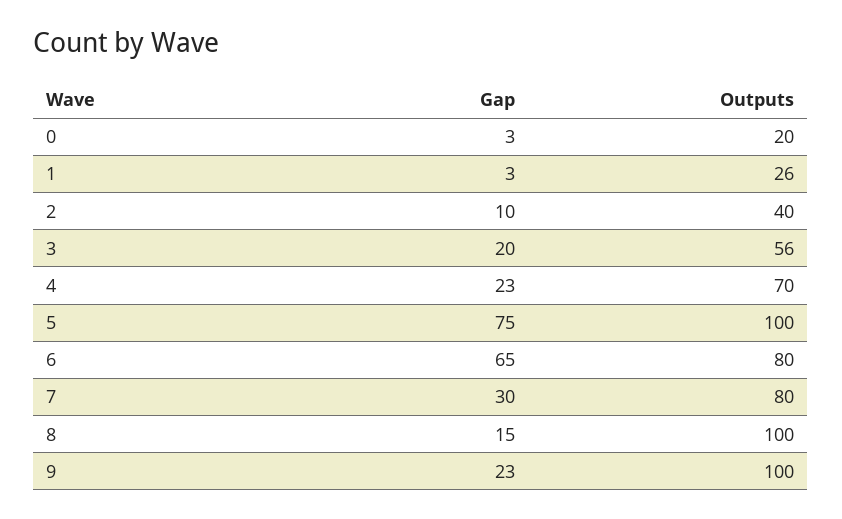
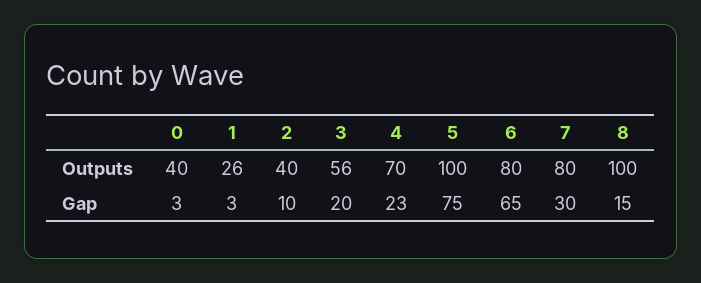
Outputs, 0: 20 -> 40
Gap, 9: 23 -> none
Outputs, 9: 100 -> none

